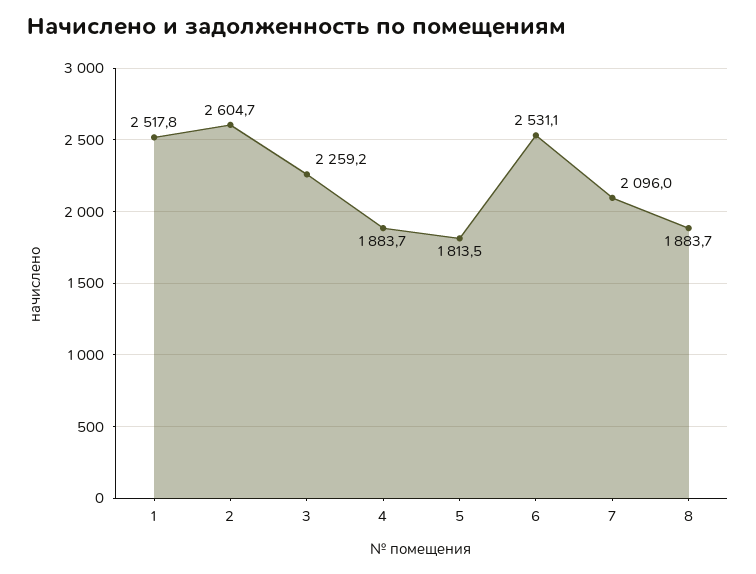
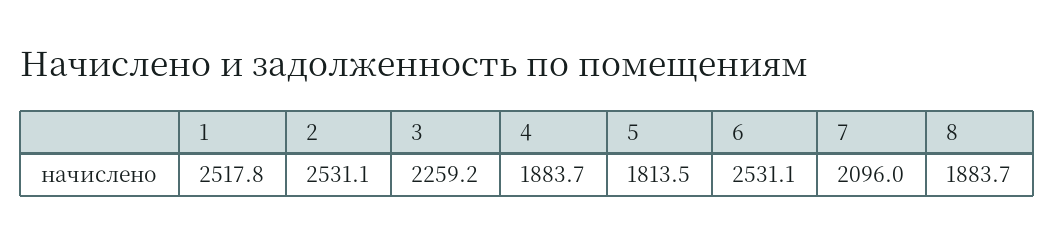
2: 2604.7 -> 2531.1

